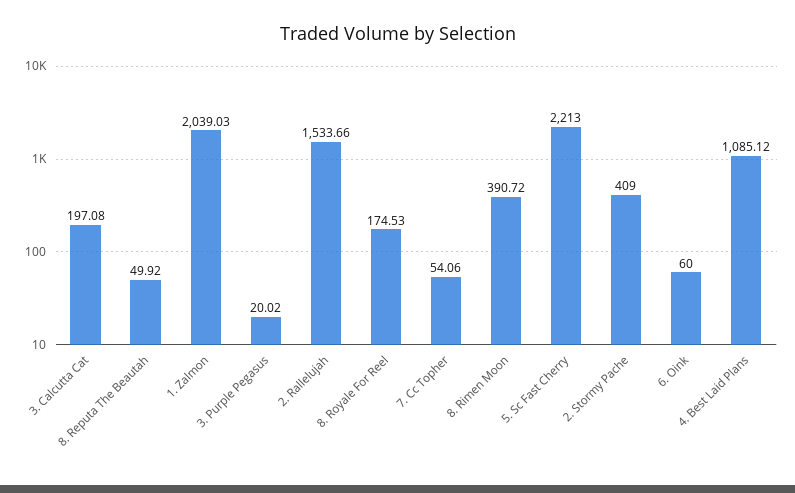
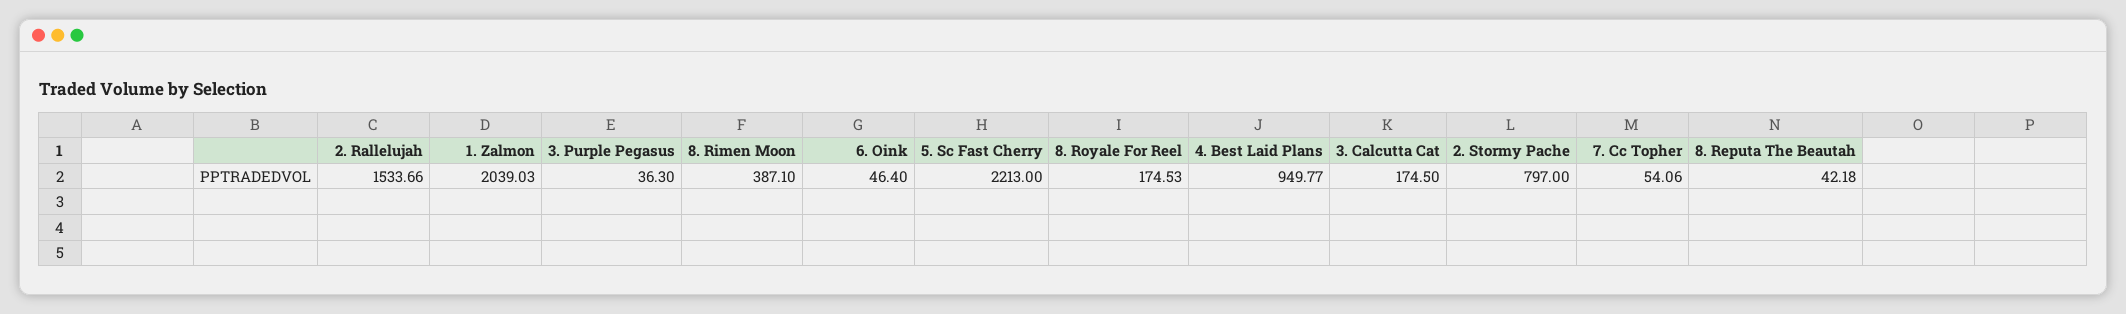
3. Calcutta Cat: 197.08 -> 174.5
8. Reputa The Beautah: 49.92 -> 42.18
3. Purple Pegasus: 20.02 -> 36.3
8. Rimen Moon: 390.72 -> 387.1
2. Stormy Pache: 409 -> 797
6. Oink: 60 -> 46.4
4. Best Laid Plans: 1085.12 -> 949.77

